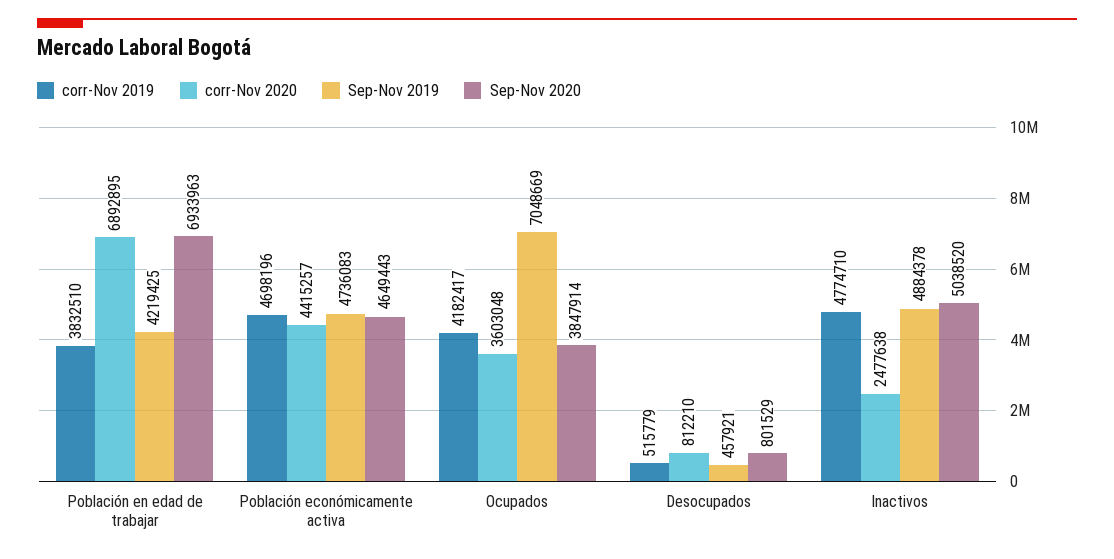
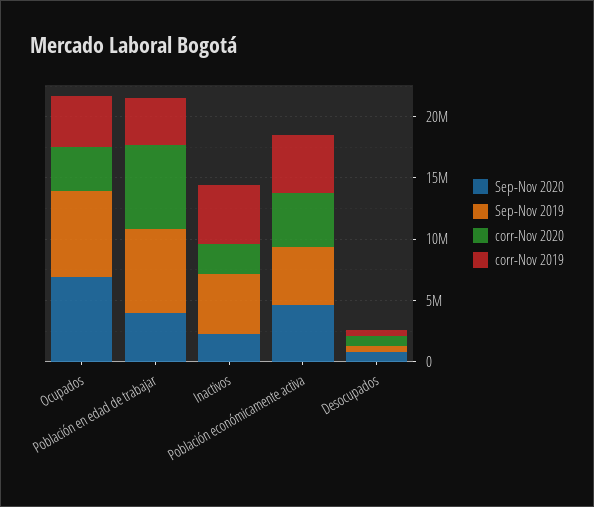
Sep-Nov 2019, Población en edad de trabajar: 4219425 -> 7000000
Sep-Nov 2020, Población en edad de trabajar: 6933963 -> 4000000
Sep-Nov 2020, Ocupados: 3847914 -> 7000000
Sep-Nov 2020, Inactivos: 5038520 -> 2000000

